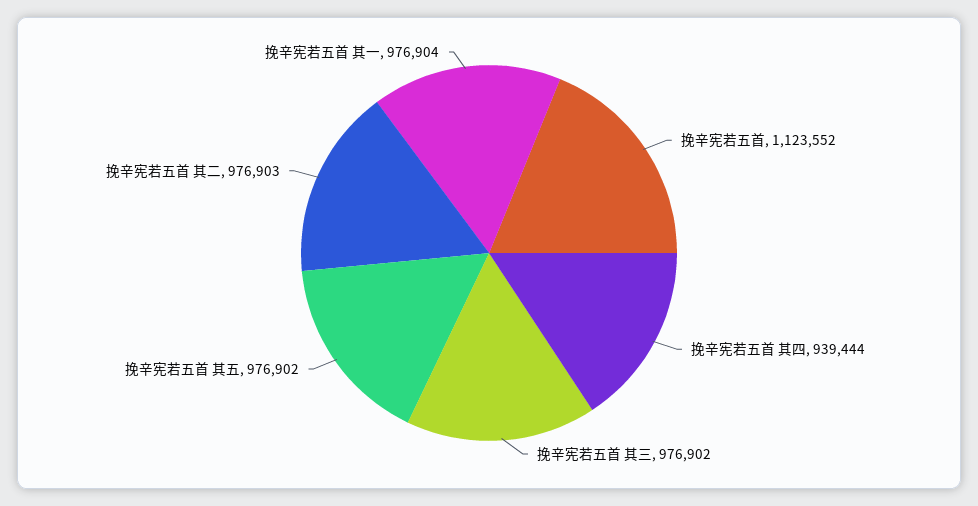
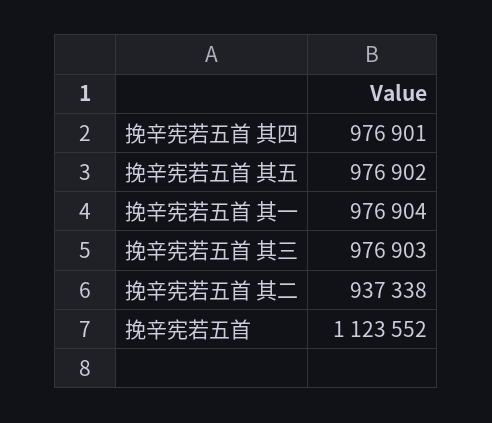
挽辛宪若五首 其四: 939444 -> 976901
挽辛宪若五首 其三: 976902 -> 976903
挽辛宪若五首 其二: 976903 -> 937338

